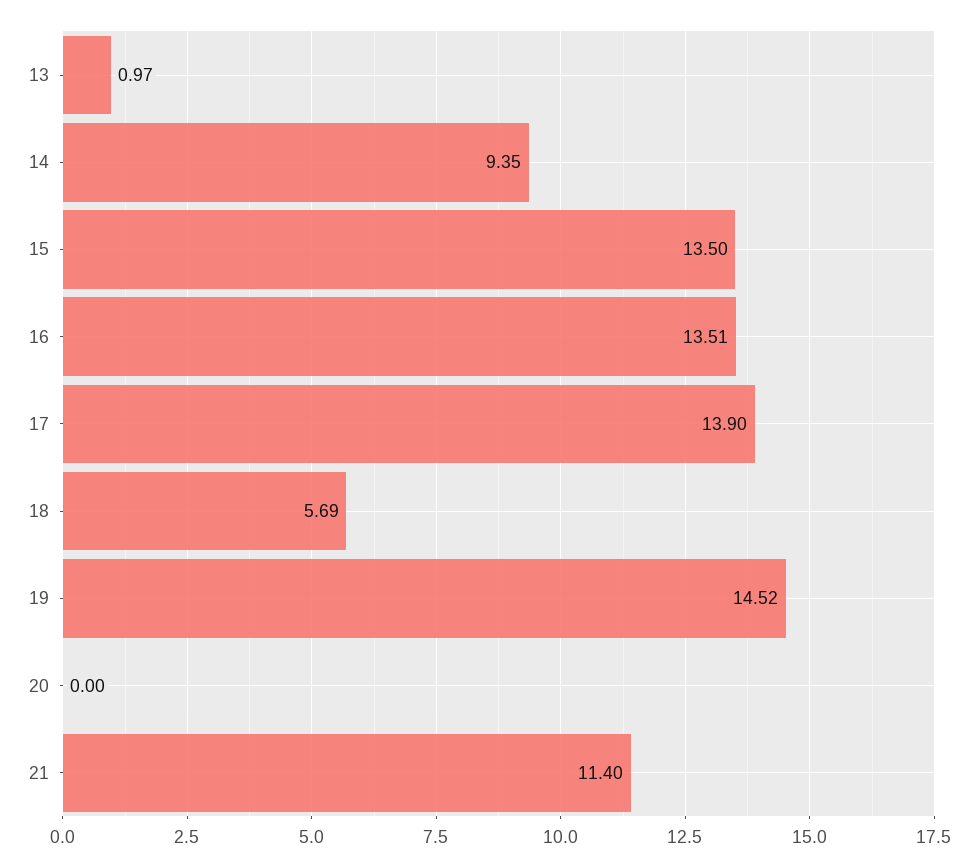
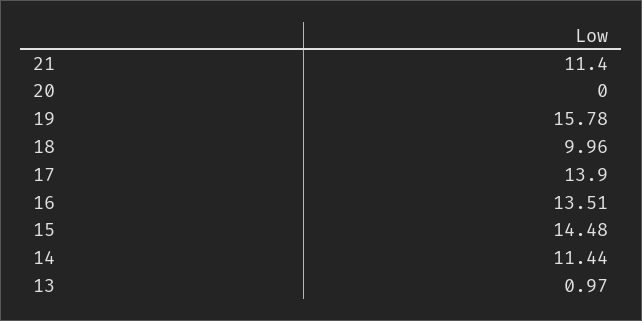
14: 9.35 -> 11.44
15: 13.5 -> 14.48
18: 5.69 -> 9.96
19: 14.52 -> 15.78

